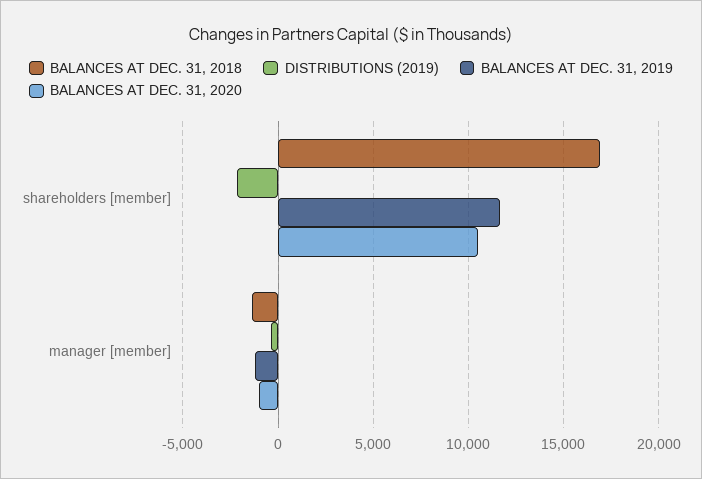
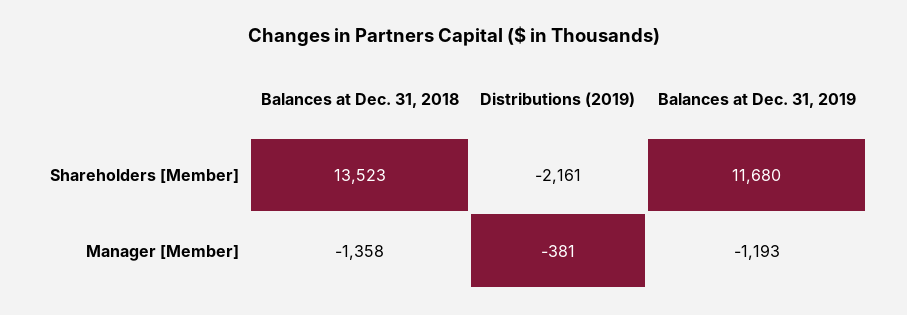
BALANCES AT DEC. 31, 2018, shareholders [member]: 17000 -> 13523
BALANCES AT DEC. 31, 2020, shareholders [member]: 10500 -> none
BALANCES AT DEC. 31, 2020, manager [member]: -1000 -> none

